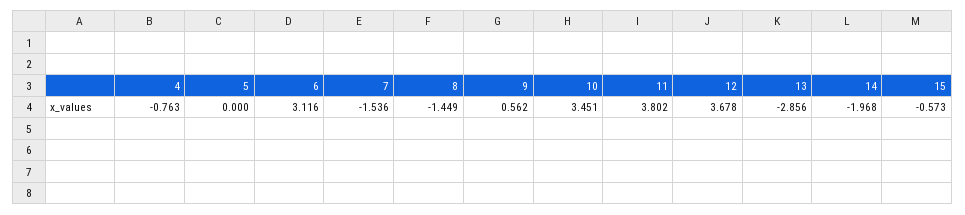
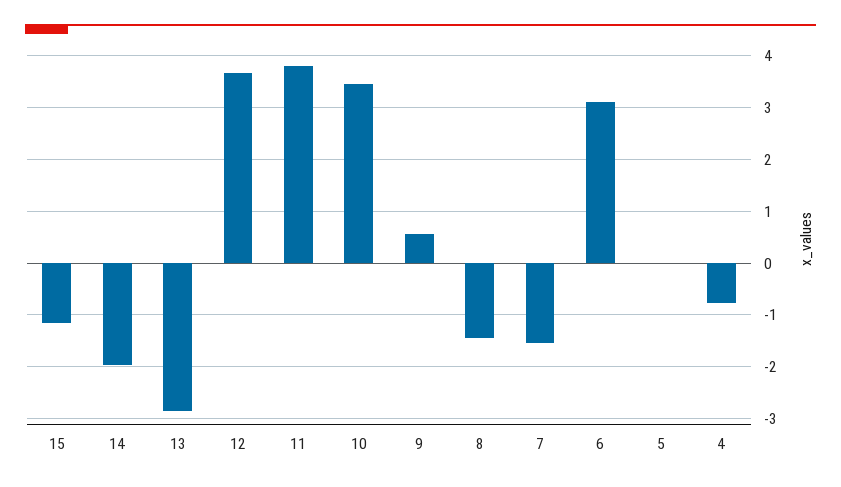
15: -0.573 -> -1.2

